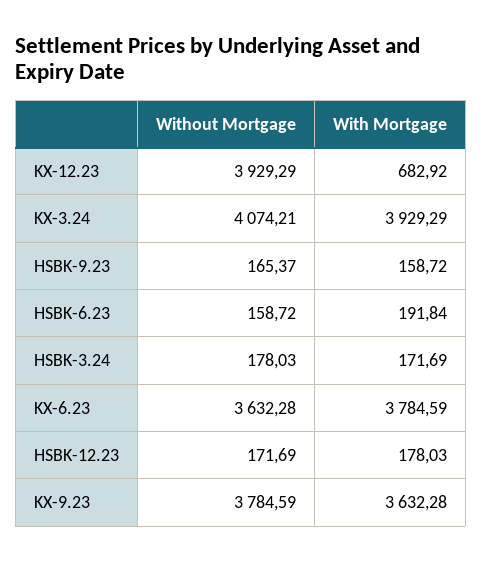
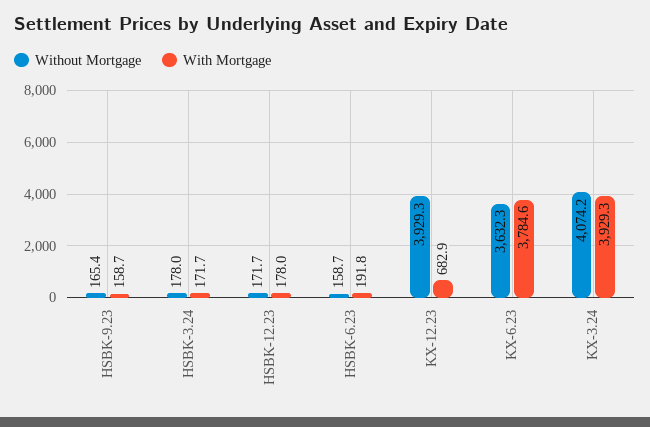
Without Mortgage, KX-9.23: 3784.59 -> none
With Mortgage, KX-9.23: 3632.28 -> none

